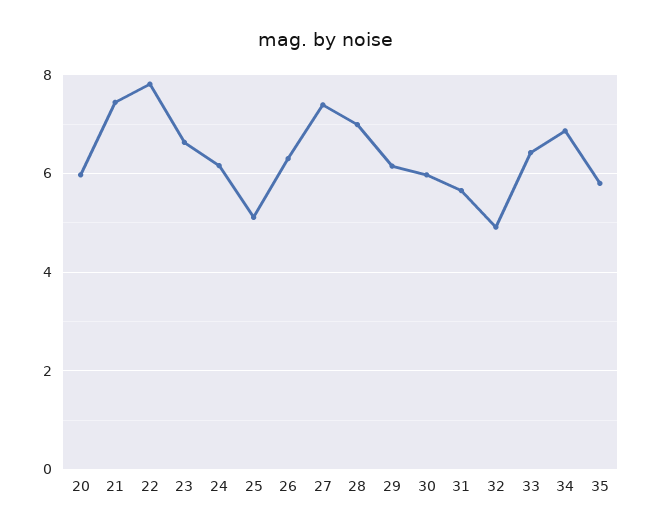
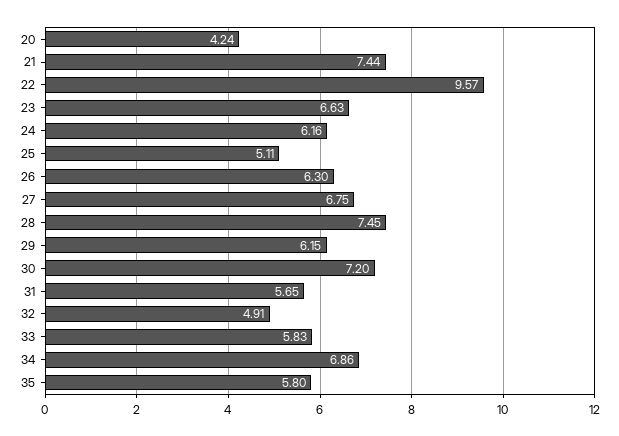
20: 6 -> 4.24
22: 7.8 -> 9.57
27: 7.4 -> 6.75
28: 7 -> 7.45
30: 6 -> 7.2
33: 6.4 -> 5.83

